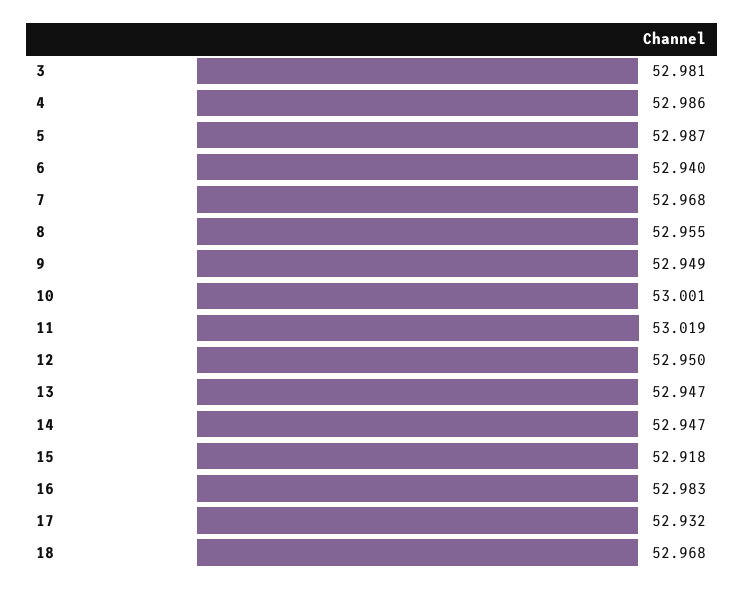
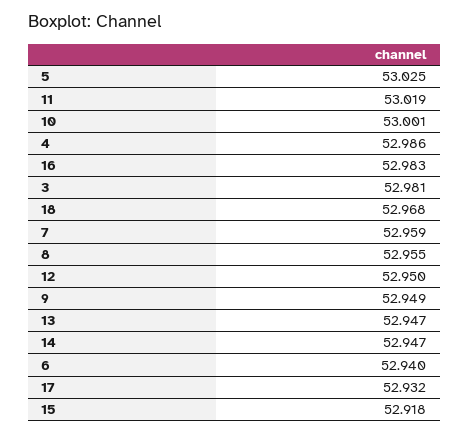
5: 52.987 -> 53.025
7: 52.968 -> 52.959

